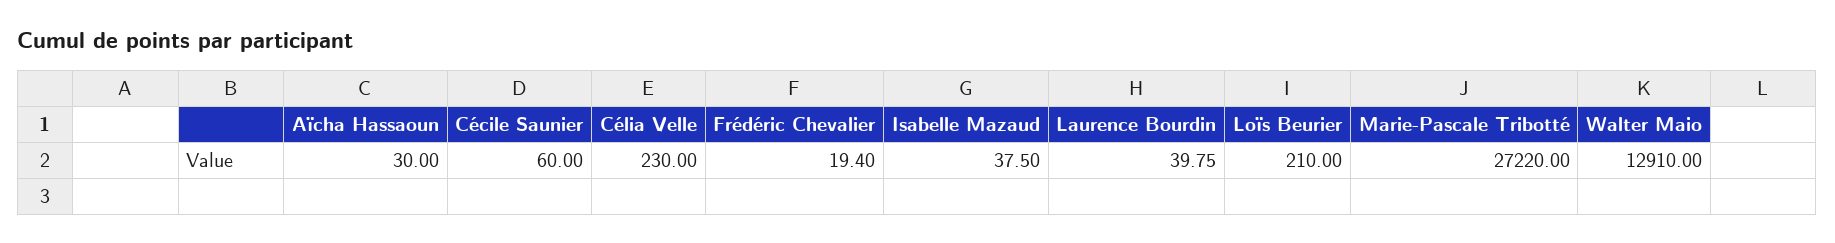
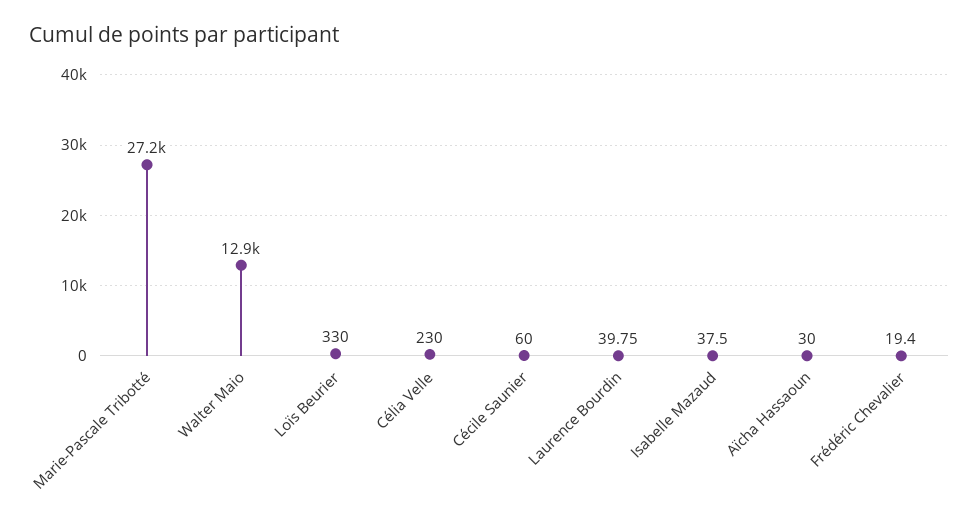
Loïs Beurier: 210 -> 330

